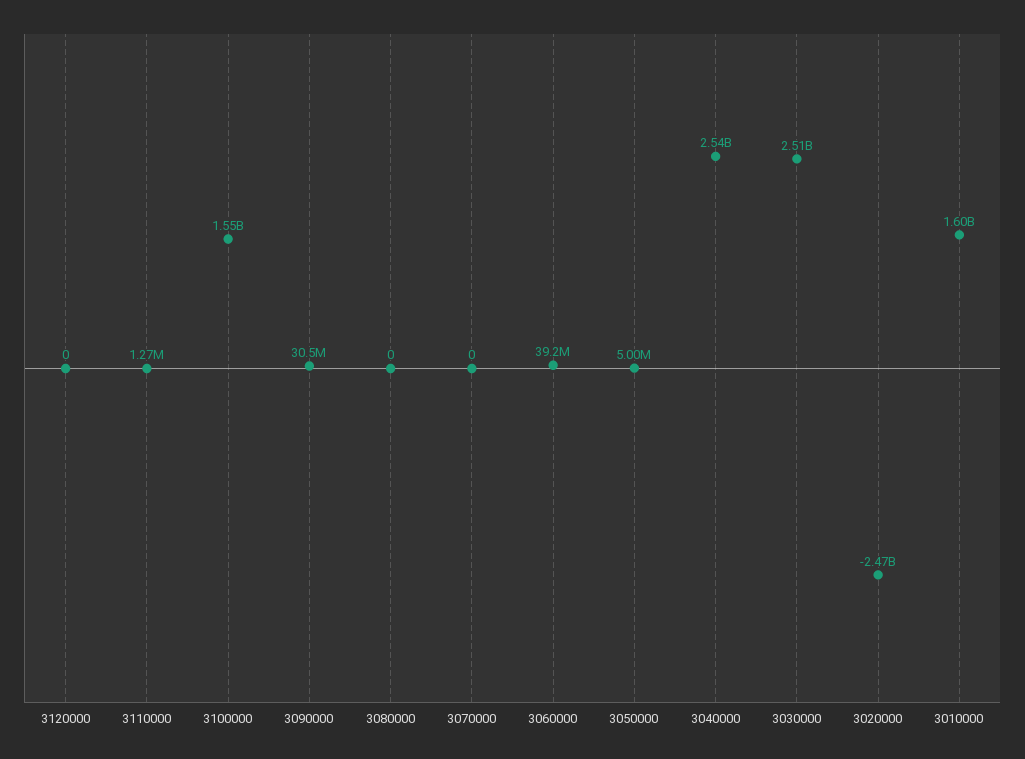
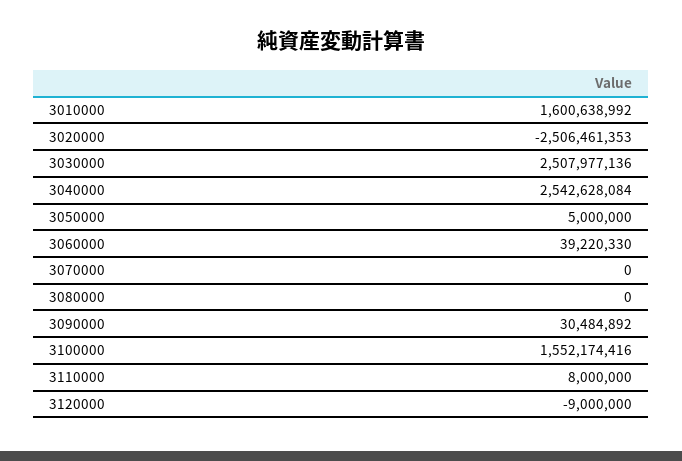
3120000: 0 -> -9000000
3110000: 1270000 -> 8000000
3020000: -2470000000 -> -2506461353

